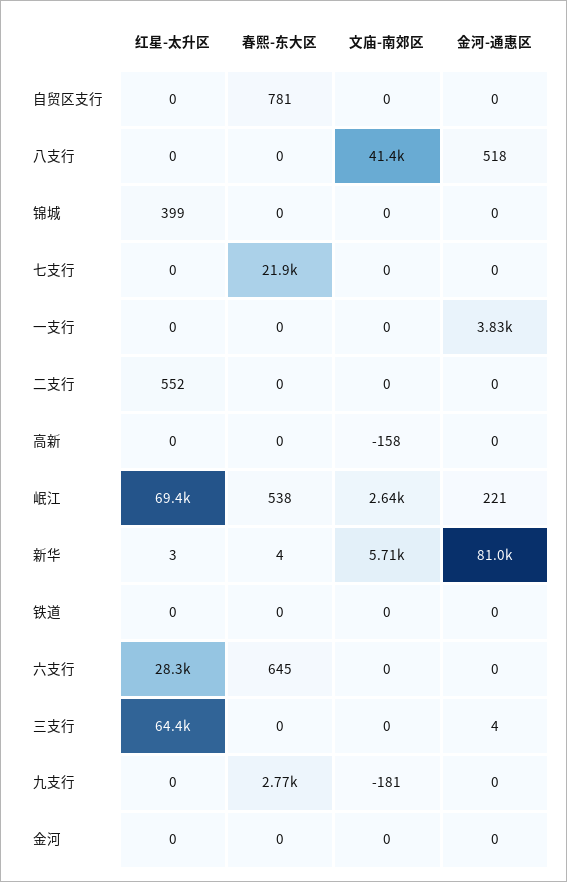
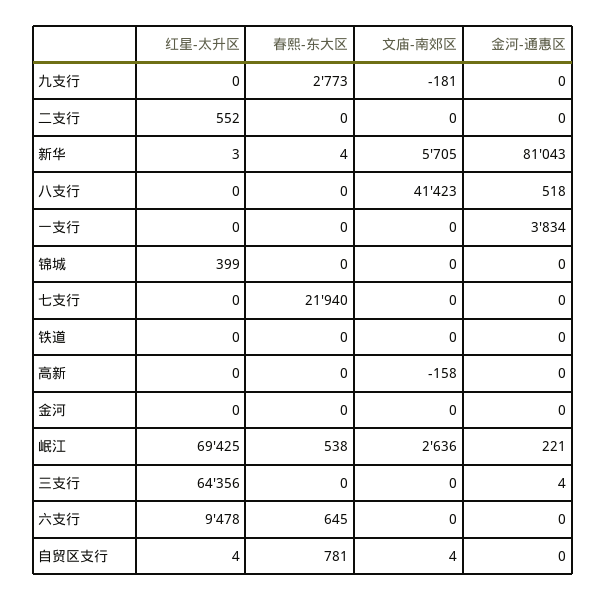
红星-太升区, 自贸区支行: 0 -> 4
文庙-南郊区, 自贸区支行: 0 -> 4
红星-太升区, 六支行: 28300 -> 9478

